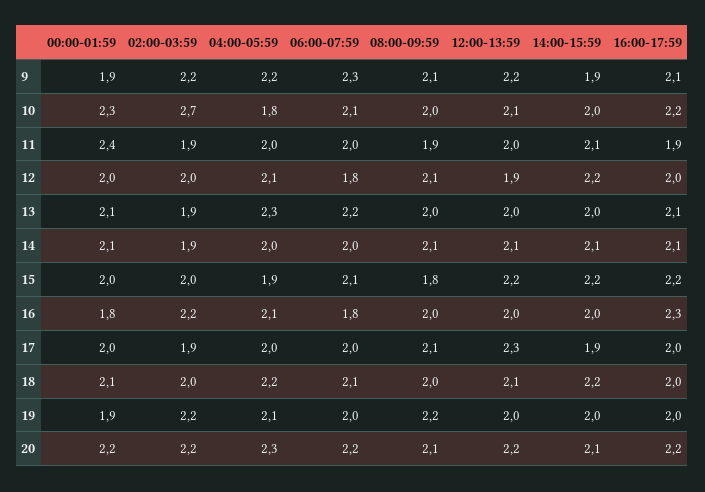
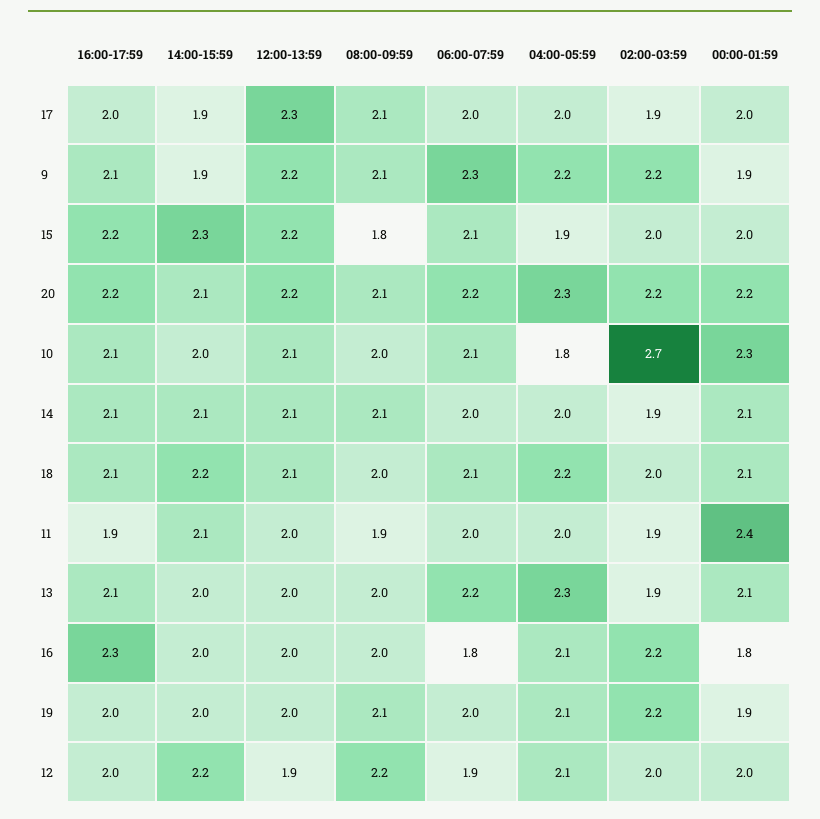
16:00-17:59, 10: 2.2 -> 2.1
06:00-07:59, 12: 1.8 -> 1.9
08:00-09:59, 12: 2.1 -> 2.2
14:00-15:59, 15: 2.2 -> 2.3
16:00-17:59, 18: 2 -> 2.1
08:00-09:59, 19: 2.2 -> 2.1

